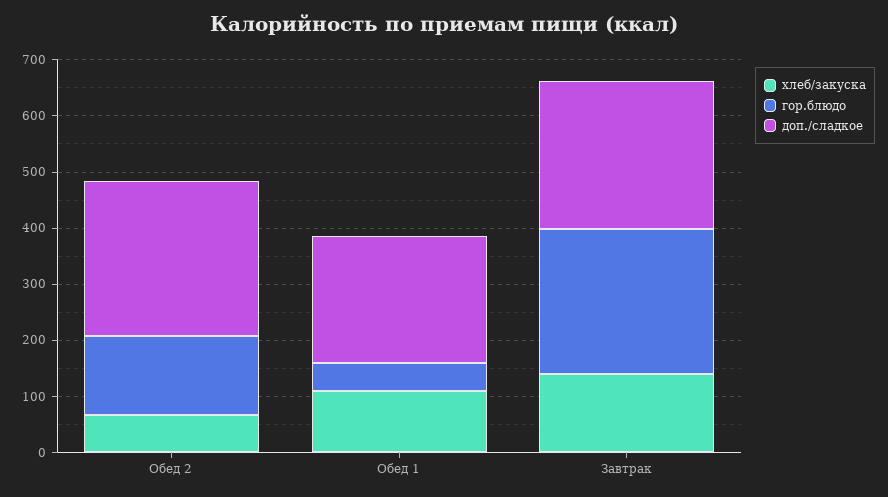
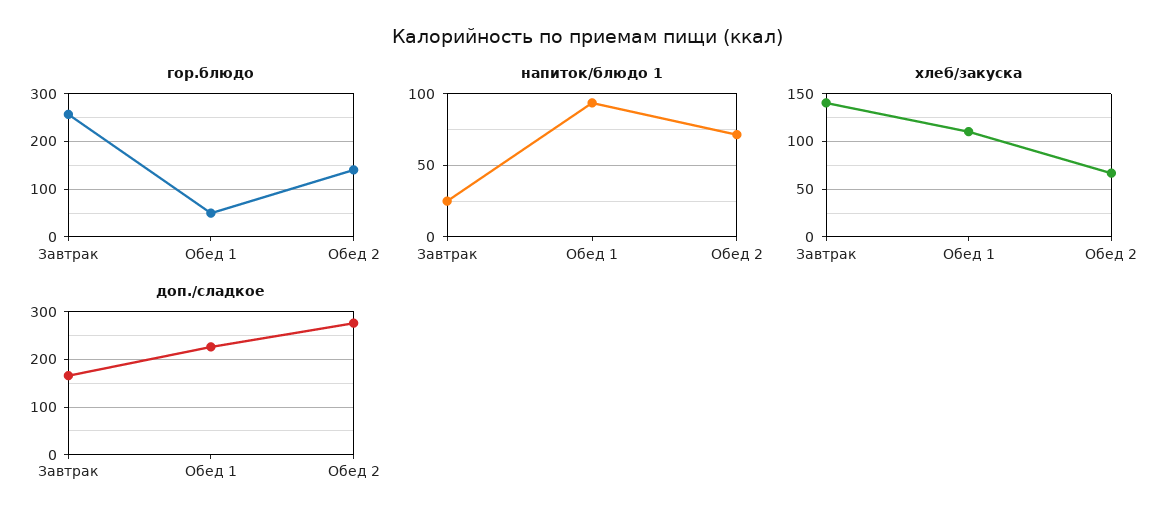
доп./сладкое, Завтрак: 260 -> 160
напиток/блюдо 1, Завтрак: none -> 25
напиток/блюдо 1, Обед 1: none -> 95
напиток/блюдо 1, Обед 2: none -> 70

